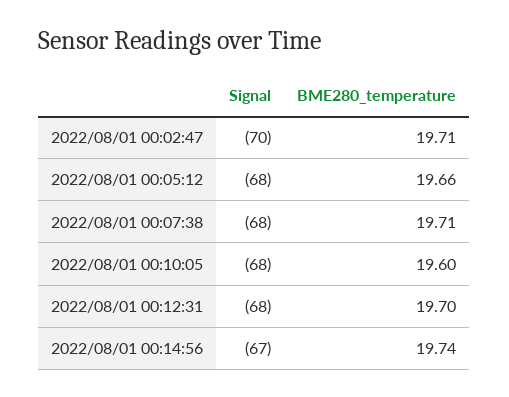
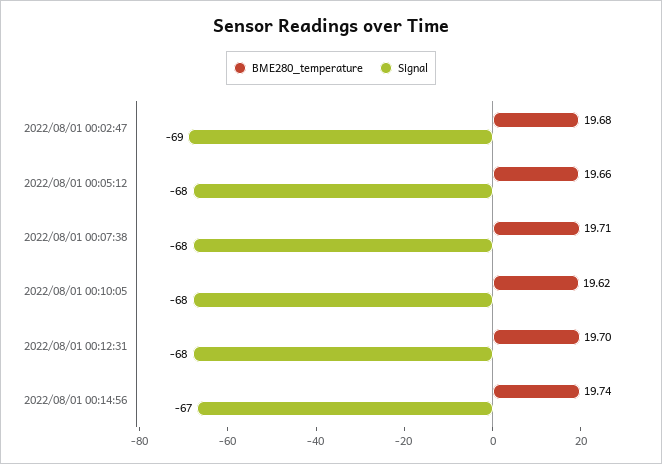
Signal, 2022/08/01 00:02:47: -70 -> -69
BME280_temperature, 2022/08/01 00:02:47: 19.71 -> 19.68
BME280_temperature, 2022/08/01 00:10:05: 19.6 -> 19.62

